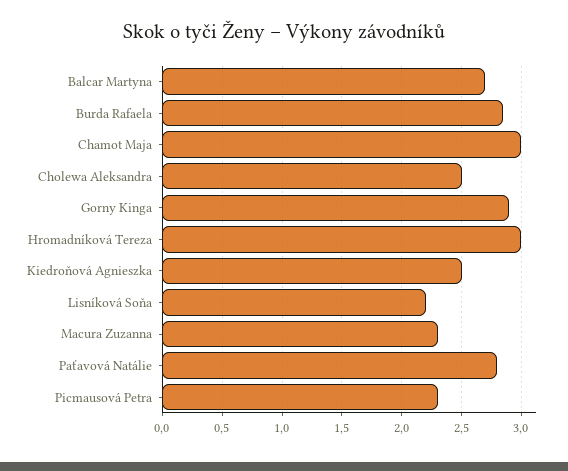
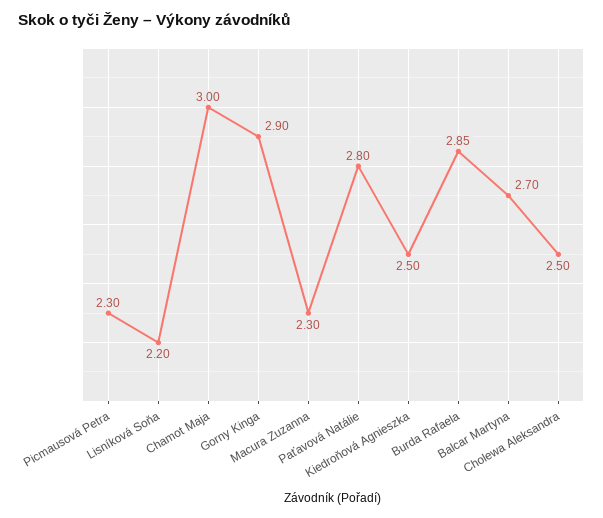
Hromadníková Tereza: 3 -> none

